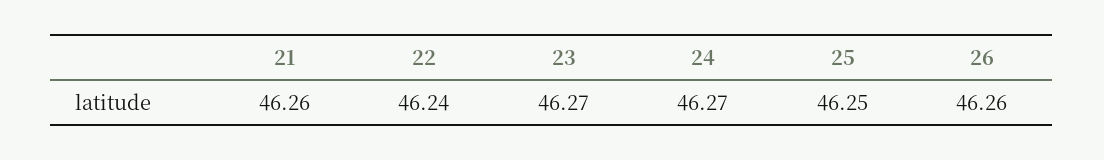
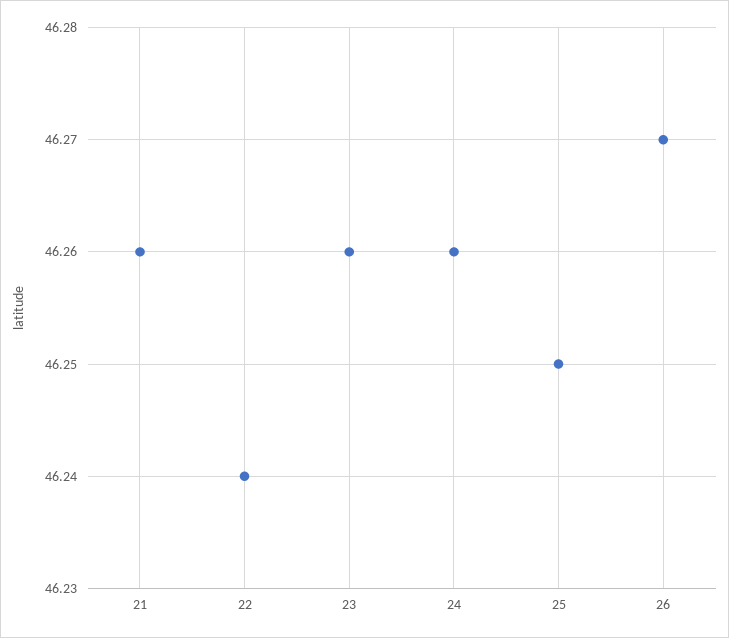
23: 46.27 -> 46.26
24: 46.27 -> 46.26
26: 46.26 -> 46.27

